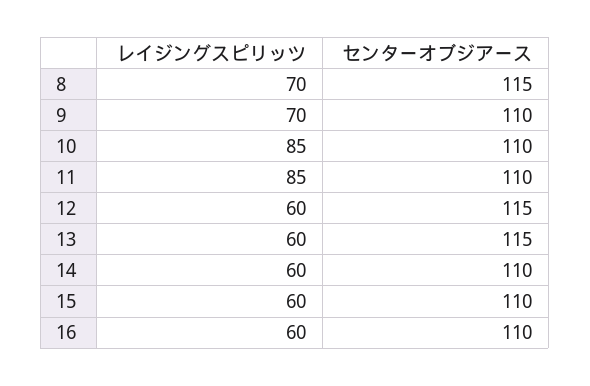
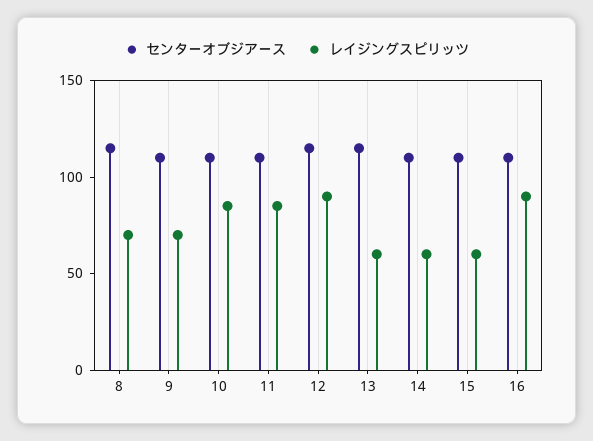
レイジングスピリッツ, 12: 60 -> 90
レイジングスピリッツ, 16: 60 -> 90

